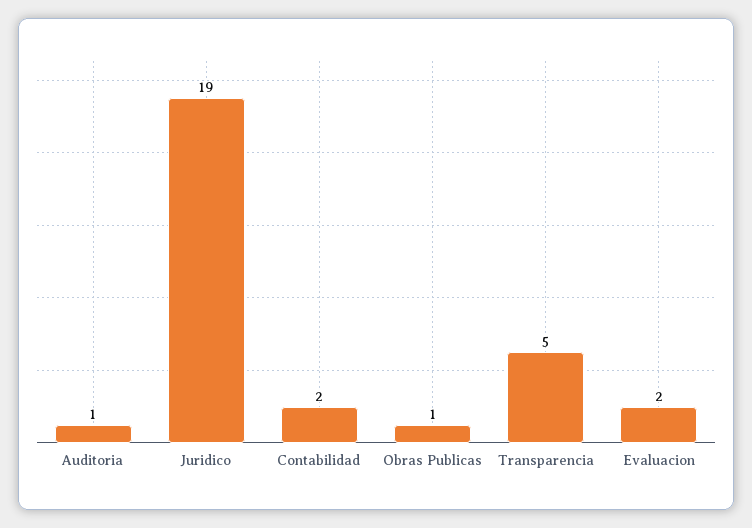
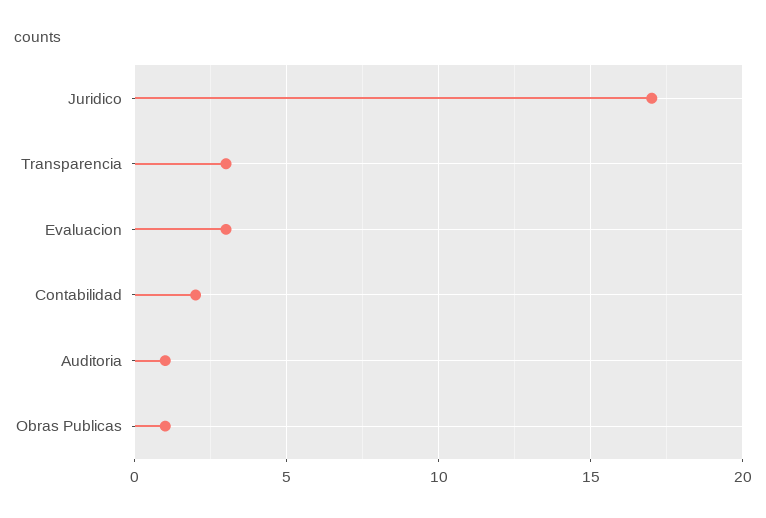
Juridico: 19 -> 17
Transparencia: 5 -> 3
Evaluacion: 2 -> 3

